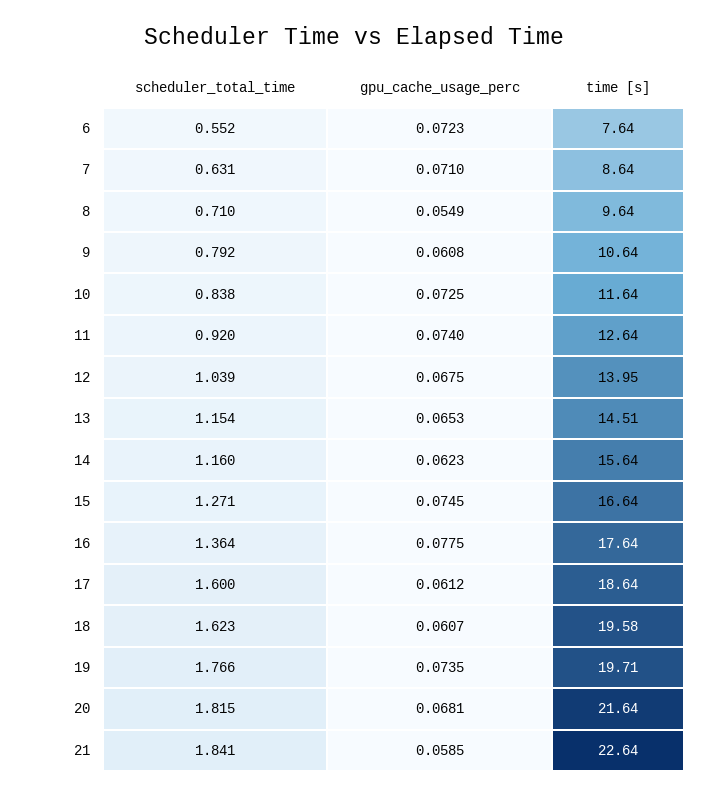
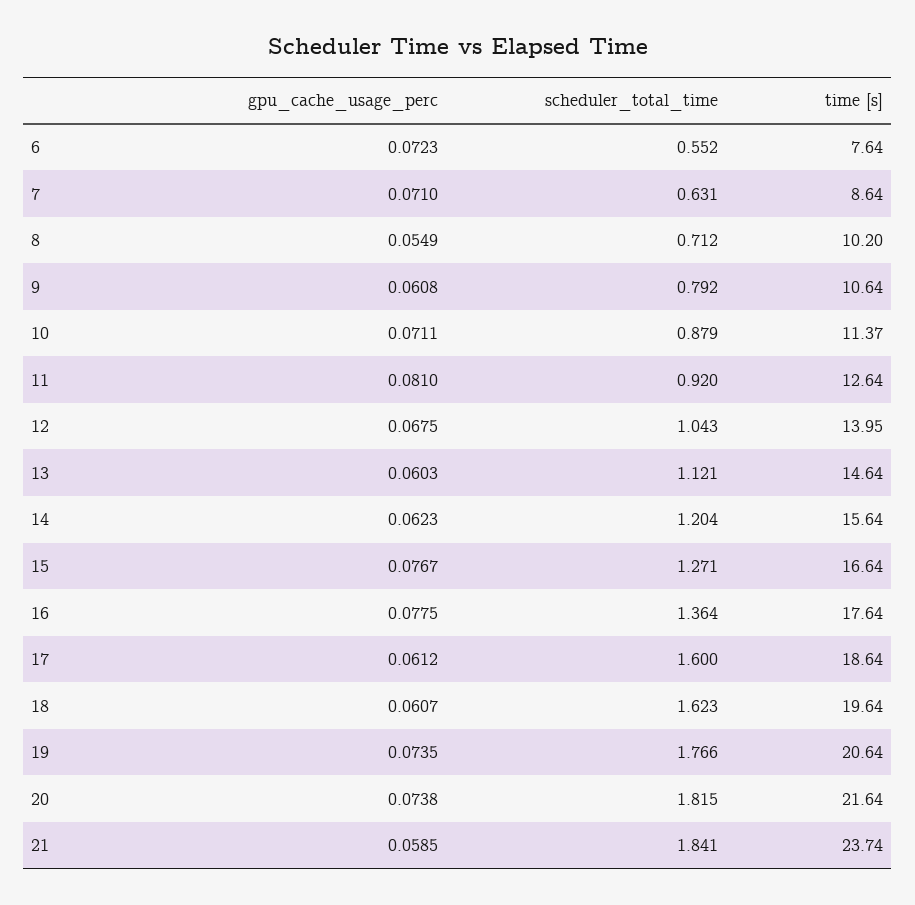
scheduler_total_time, 8: 0.71 -> 0.712
time [s], 8: 9.64 -> 10.2
scheduler_total_time, 10: 0.838 -> 0.879
gpu_cache_usage_perc, 10: 0.0725 -> 0.0711
time [s], 10: 11.64 -> 11.37
gpu_cache_usage_perc, 11: 0.074 -> 0.081
scheduler_total_time, 12: 1.039 -> 1.043
scheduler_total_time, 13: 1.154 -> 1.121
gpu_cache_usage_perc, 13: 0.0653 -> 0.0603
time [s], 13: 14.51 -> 14.64
scheduler_total_time, 14: 1.16 -> 1.204
gpu_cache_usage_perc, 15: 0.0745 -> 0.0767
time [s], 18: 19.58 -> 19.64
time [s], 19: 19.71 -> 20.64
gpu_cache_usage_perc, 20: 0.0681 -> 0.0738
time [s], 21: 22.64 -> 23.74

